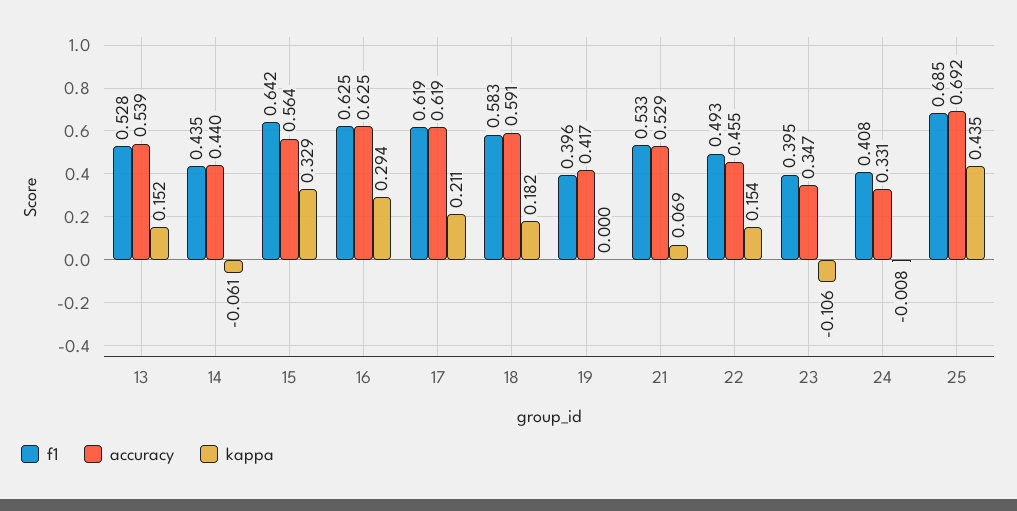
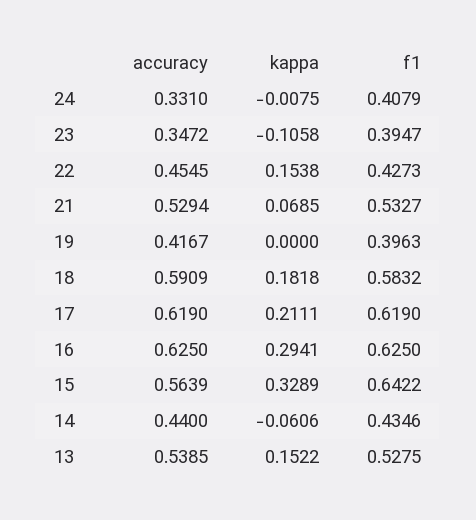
f1, 22: 0.493 -> 0.4273
f1, 25: 0.685 -> none
accuracy, 25: 0.692 -> none
kappa, 25: 0.435 -> none

